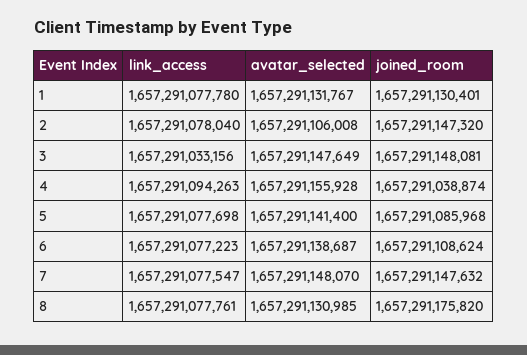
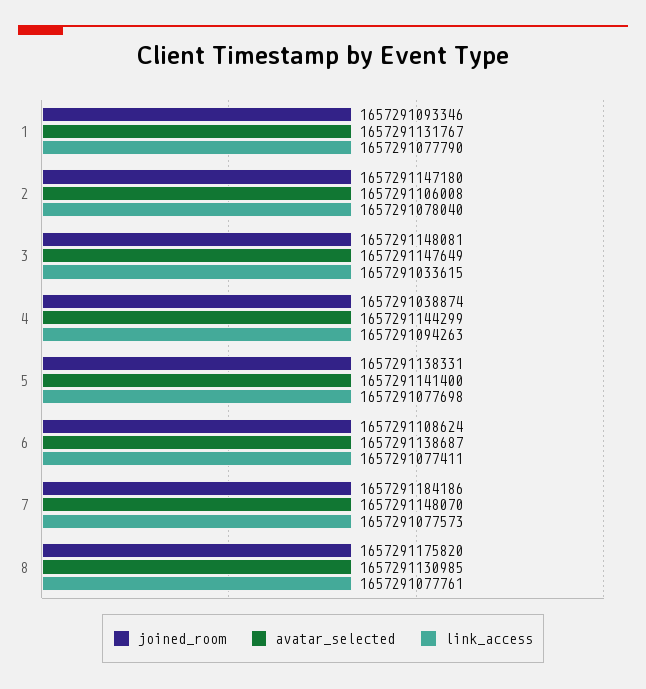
link_access, 1: 1657291077780 -> 1657291077790
joined_room, 1: 1657291130401 -> 1657291093346
joined_room, 2: 1657291147320 -> 1657291147180
link_access, 3: 1657291033156 -> 1657291033615
avatar_selected, 4: 1657291155928 -> 1657291144299
joined_room, 5: 1657291085968 -> 1657291138331
link_access, 6: 1657291077223 -> 1657291077411
link_access, 7: 1657291077547 -> 1657291077573
joined_room, 7: 1657291147632 -> 1657291184186

